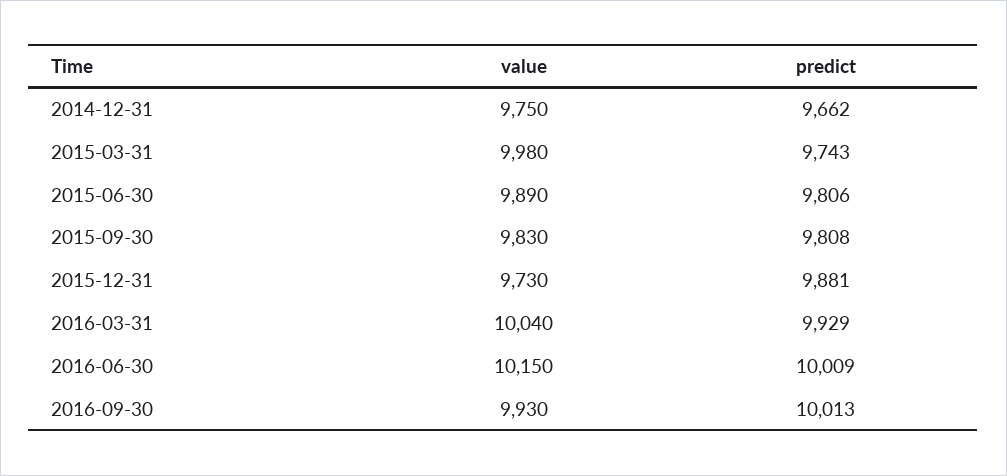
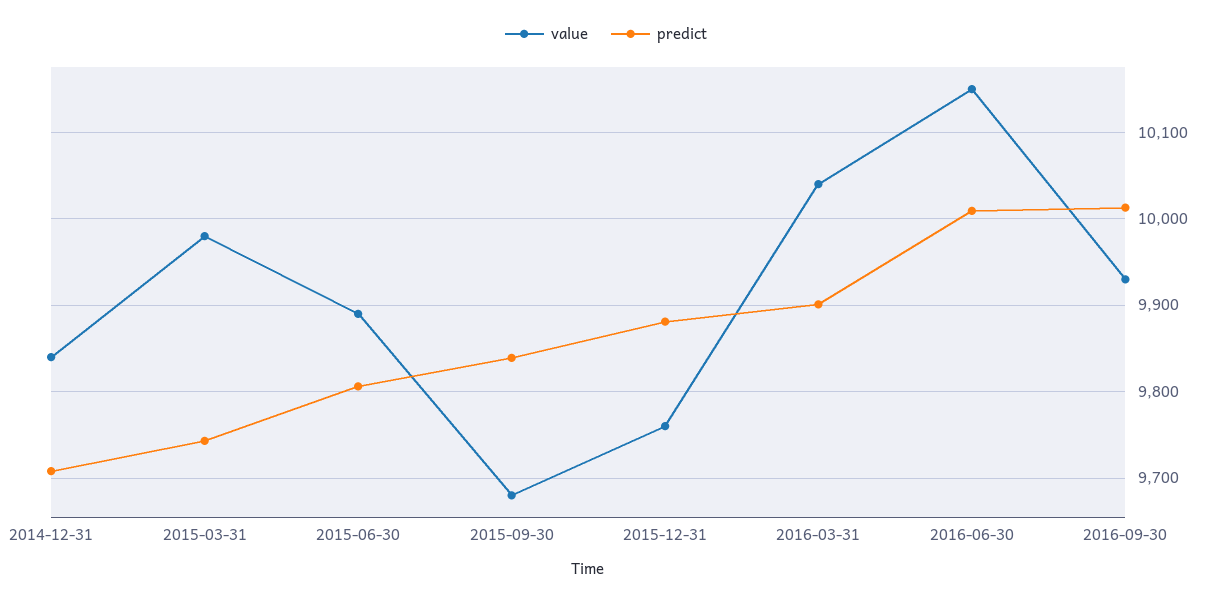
value, 2014-12-31: 9750 -> 9840
predict, 2014-12-31: 9662 -> 9710
value, 2015-09-30: 9830 -> 9680
predict, 2015-09-30: 9808 -> 9840
value, 2015-12-31: 9730 -> 9760
predict, 2016-03-31: 9929 -> 9900

